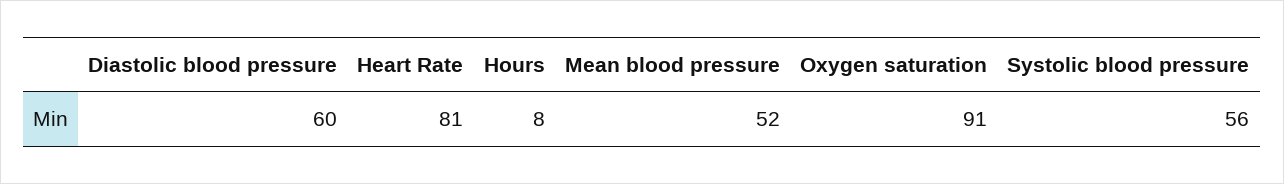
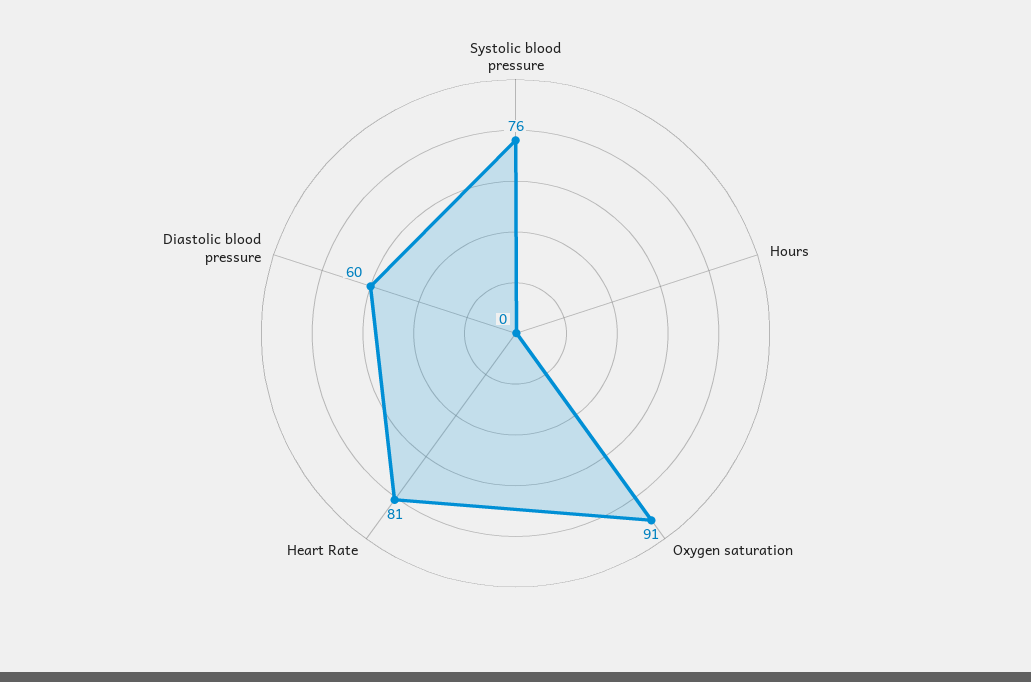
Hours: 8 -> 0
Mean blood pressure: 52 -> none
Systolic blood pressure: 56 -> 76

